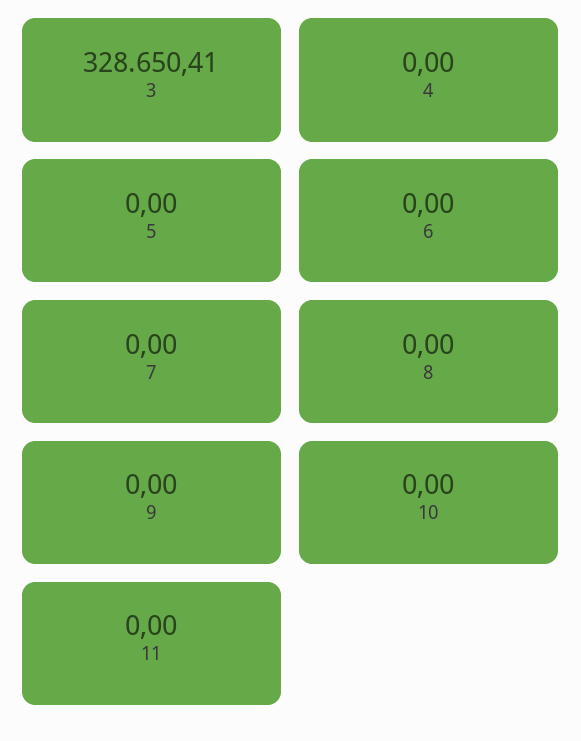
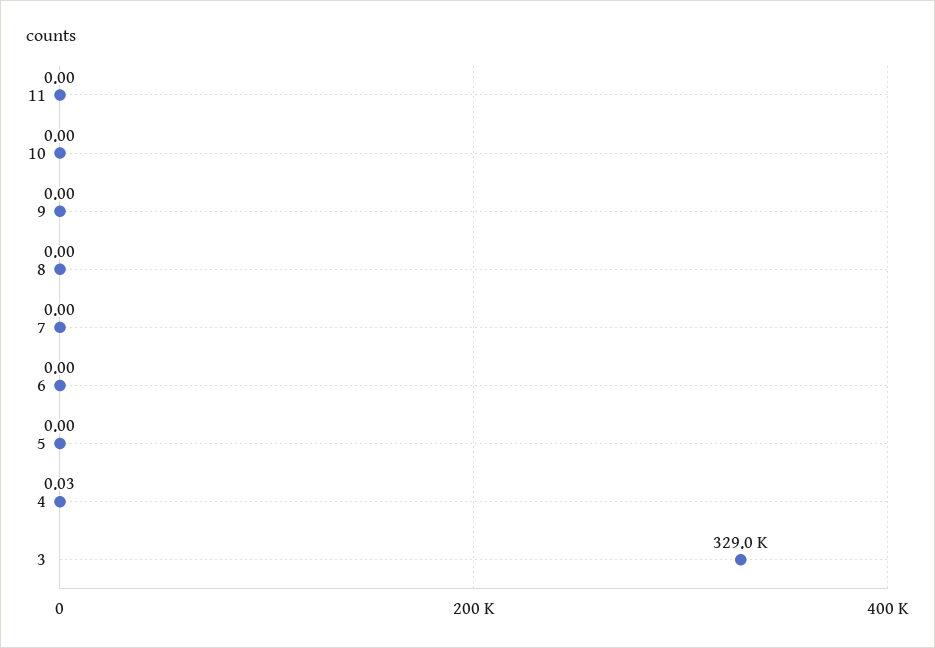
3: 328650.41 -> 329000
4: 0 -> 0.03

